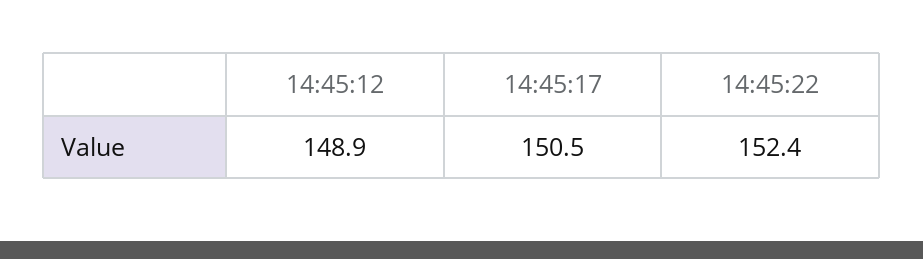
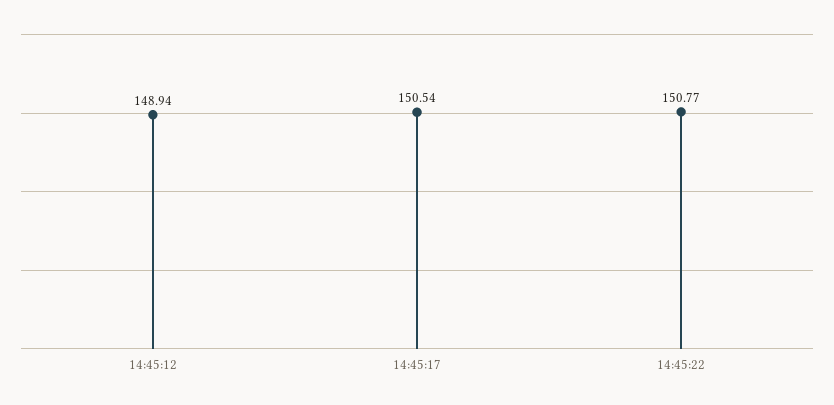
14:45:22: 152.4 -> 150.77

